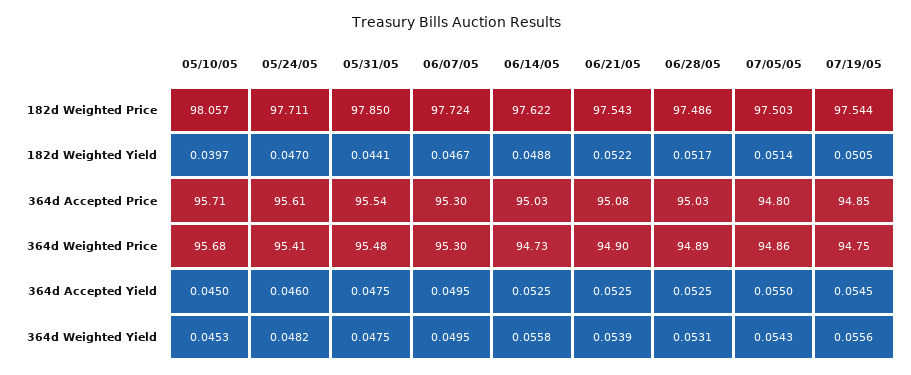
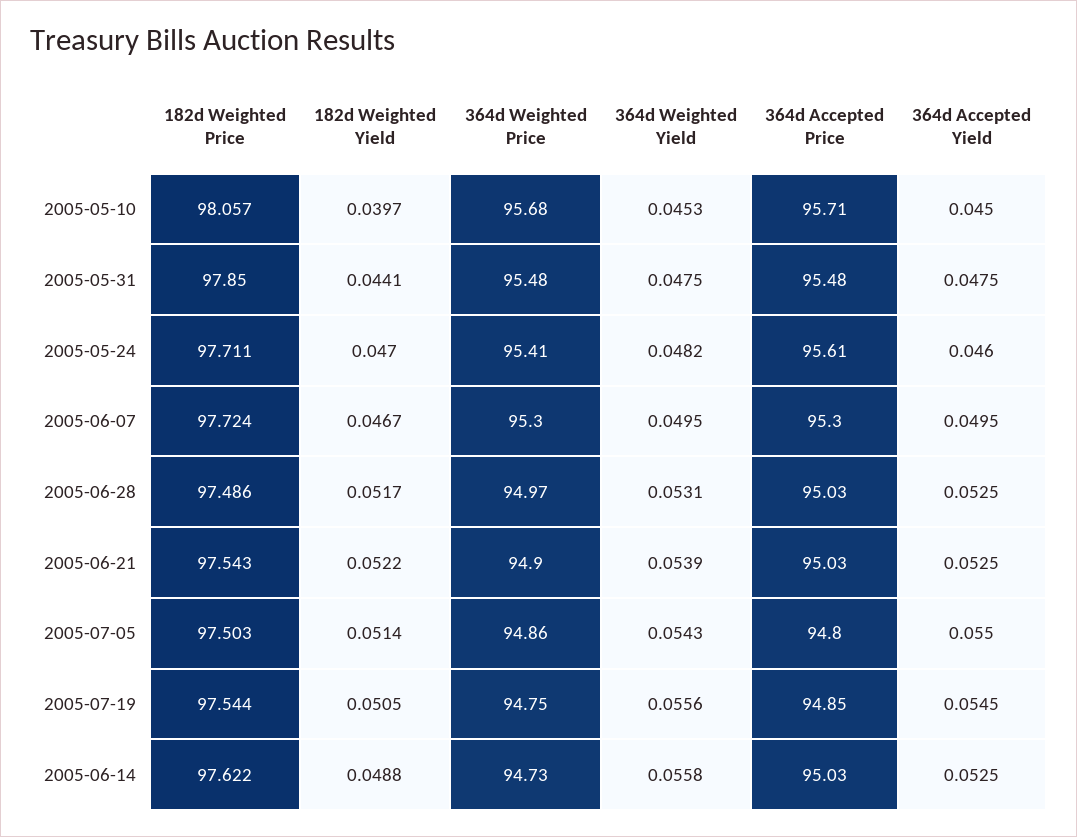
05/31/05, 364d Accepted Price: 95.54 -> 95.48
06/21/05, 364d Accepted Price: 95.08 -> 95.03
06/28/05, 364d Weighted Price: 94.89 -> 94.97

